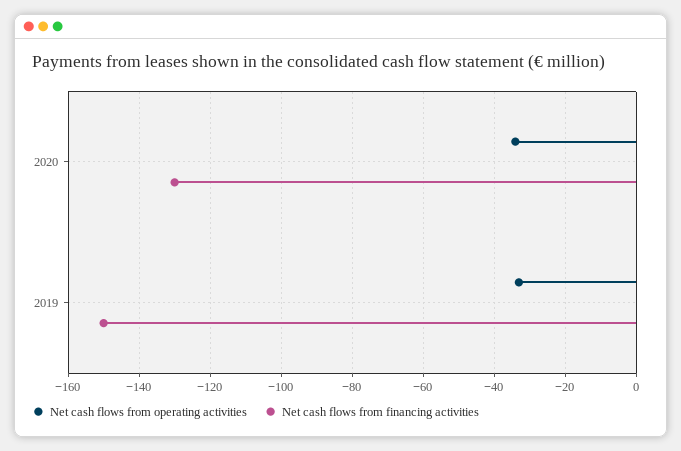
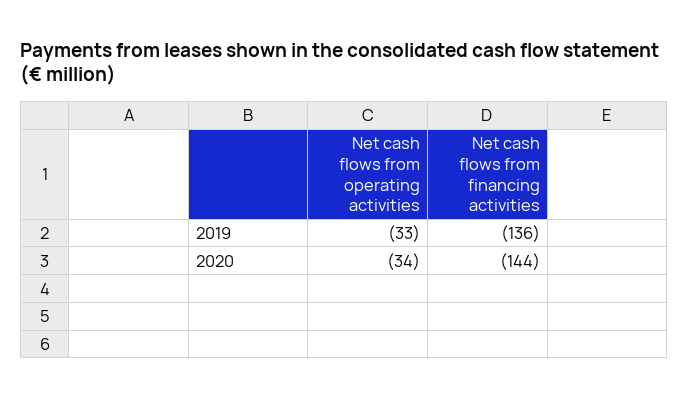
Net cash flows from financing activities, 2020: -130 -> -144
Net cash flows from financing activities, 2019: -150 -> -136

